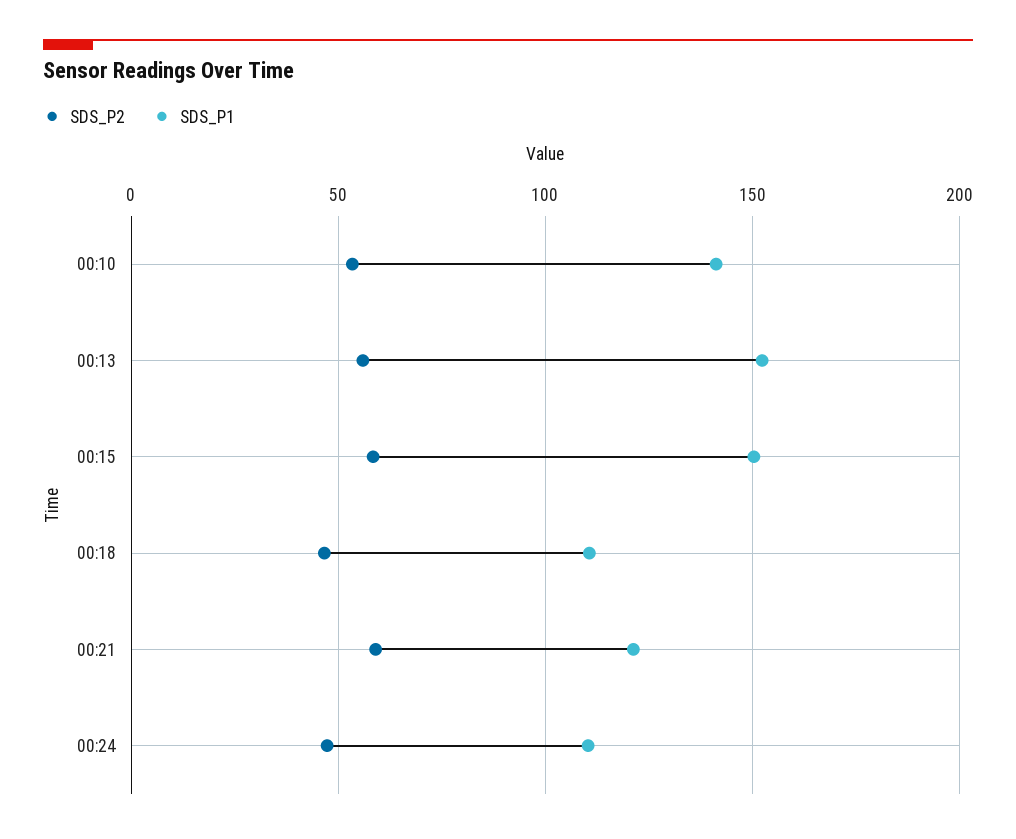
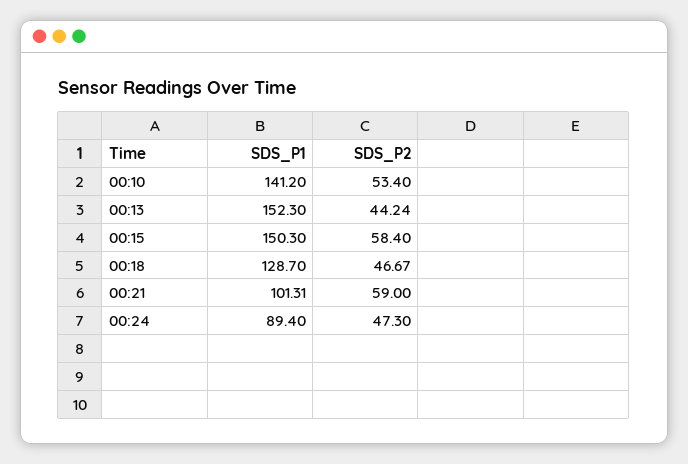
SDS_P2, 00:13: 55 -> 44.24
SDS_P1, 00:18: 110 -> 128.7
SDS_P1, 00:21: 120 -> 101.31
SDS_P1, 00:24: 110 -> 89.4

